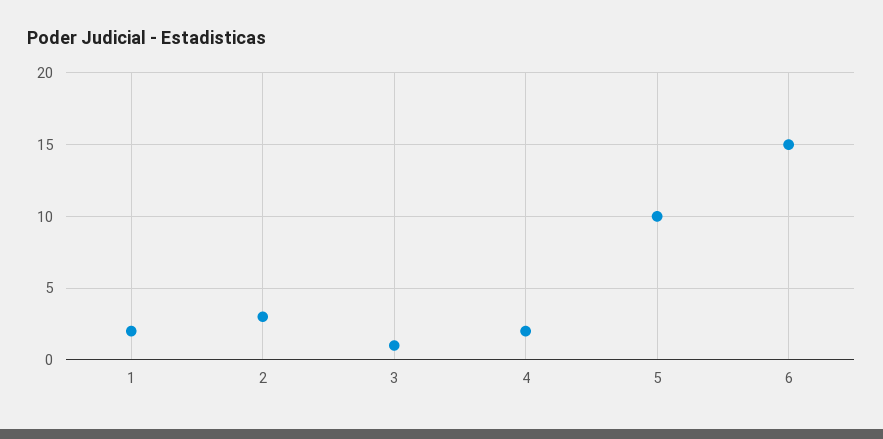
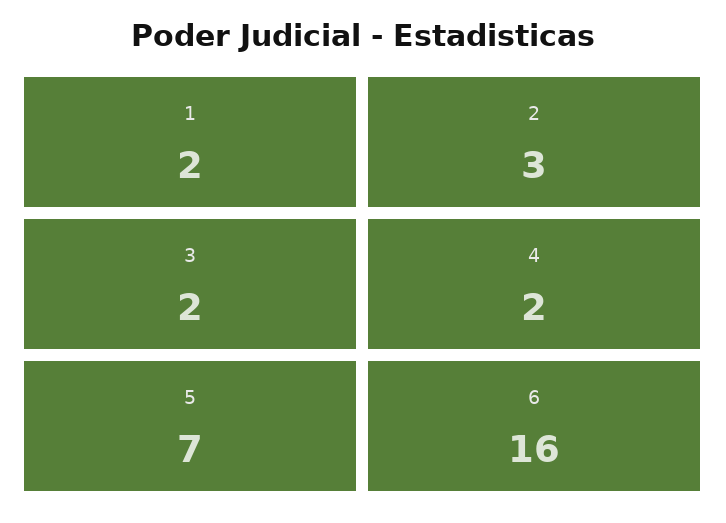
3: 1 -> 2
5: 10 -> 7
6: 15 -> 16

